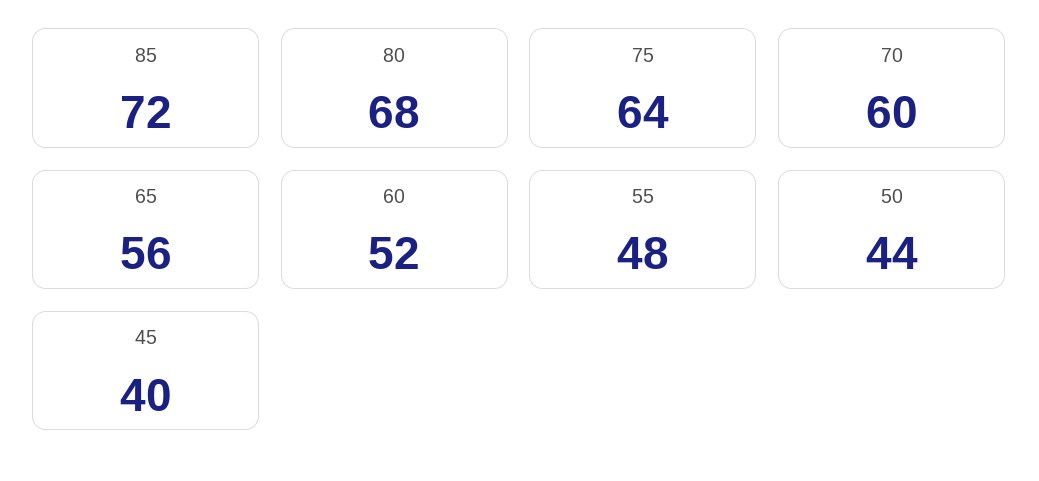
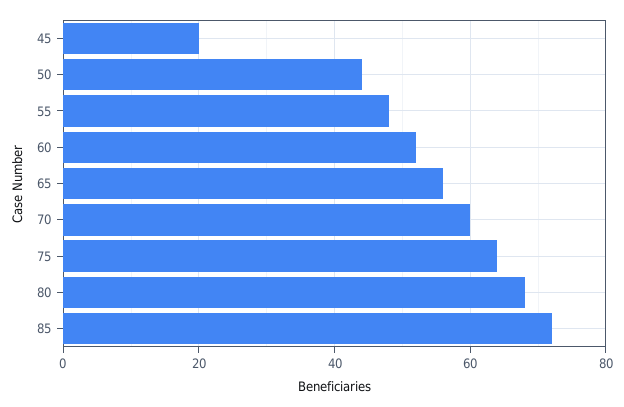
45: 40 -> 20

